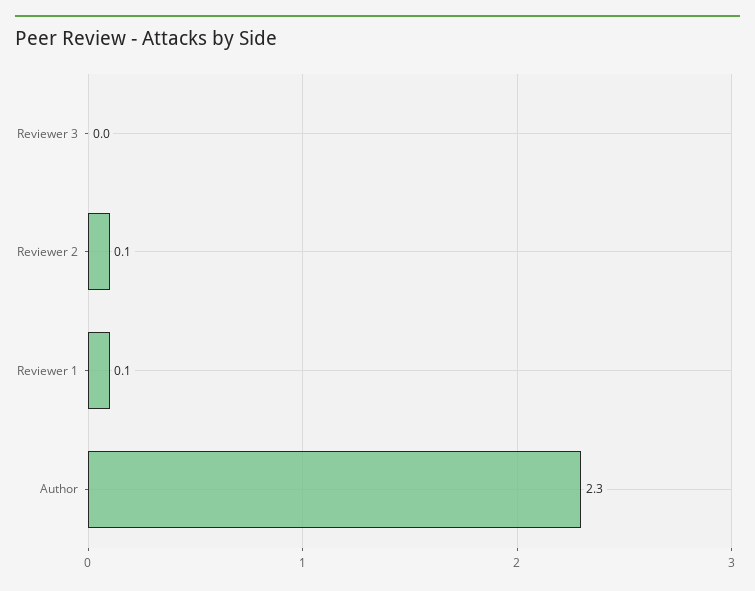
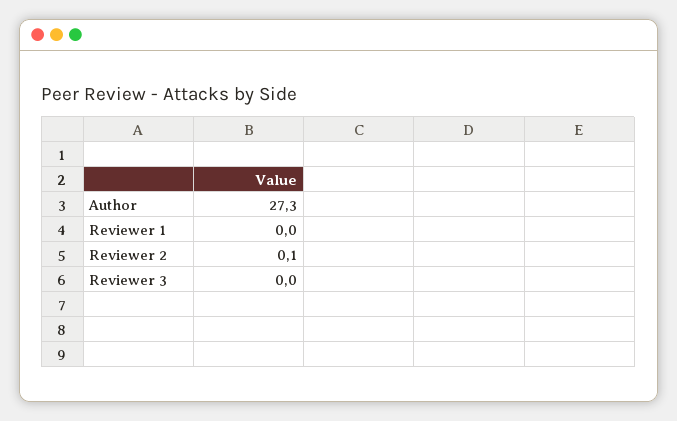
Reviewer 1: 0.1 -> 0
Author: 2.3 -> 27.3

